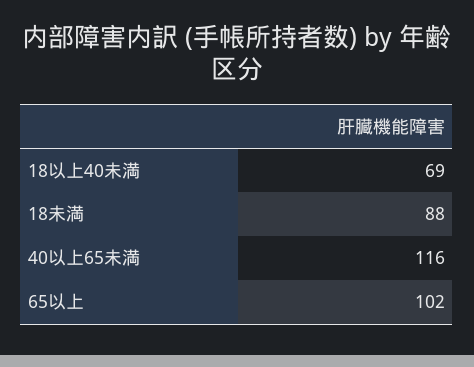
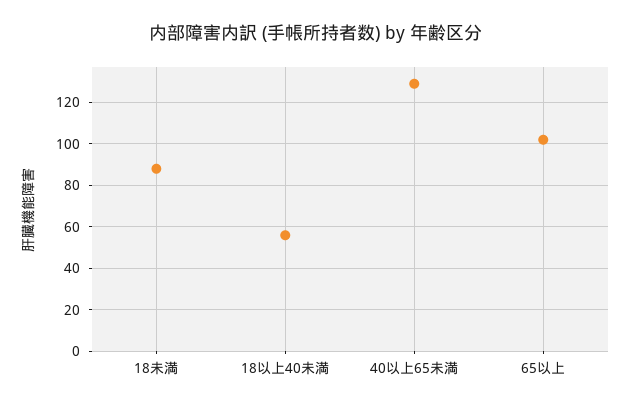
18以上40未満: 69 -> 55
40以上65未満: 116 -> 130

